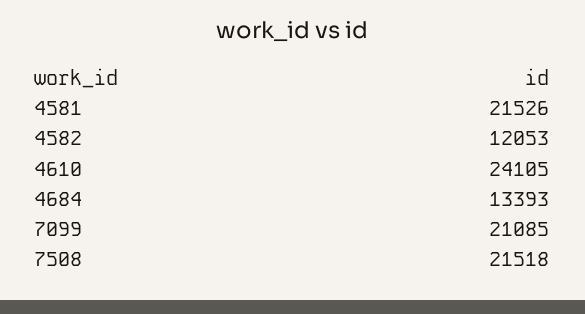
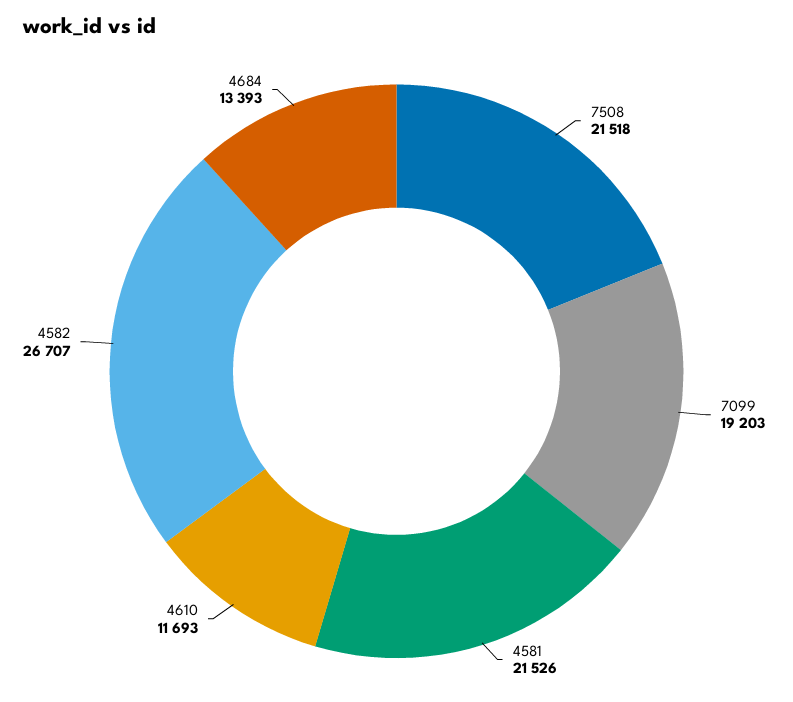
4582: 12053 -> 26707
4610: 24105 -> 11693
7099: 21085 -> 19203

